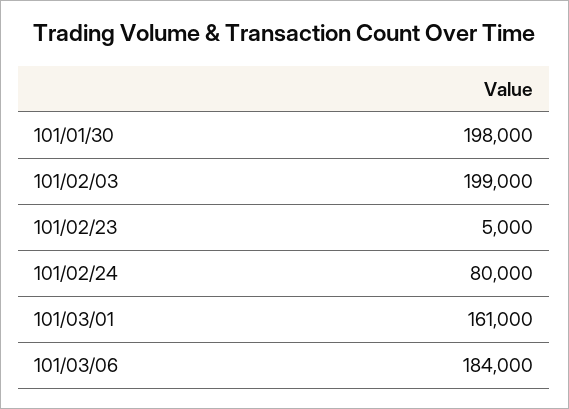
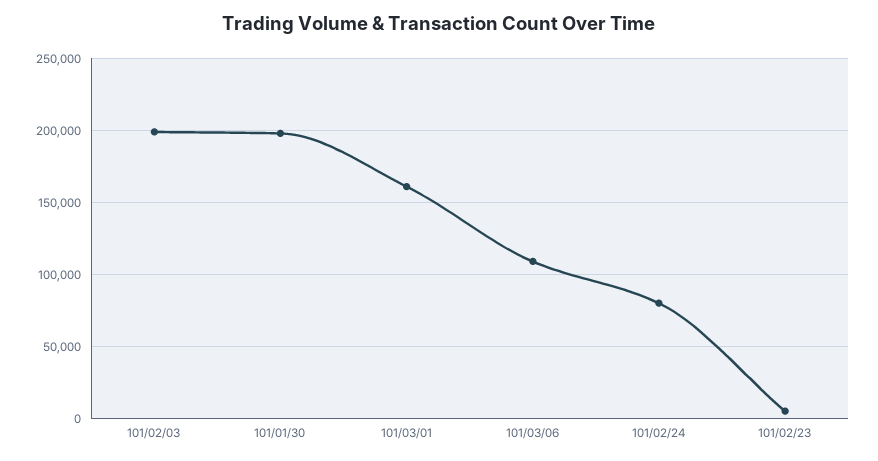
101/03/06: 184000 -> 110000

